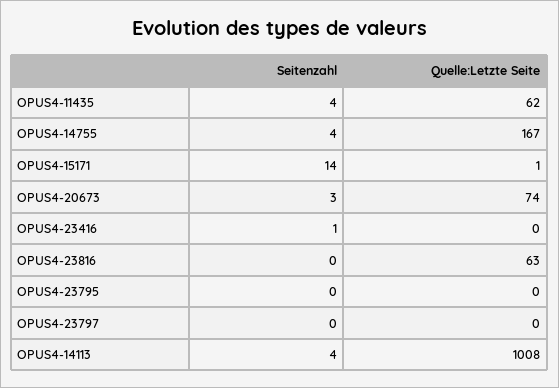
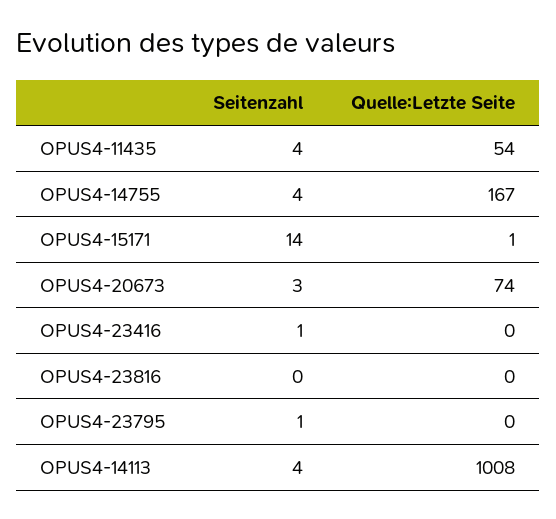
Quelle:Letzte Seite, OPUS4-11435: 62 -> 54
Quelle:Letzte Seite, OPUS4-23816: 63 -> 0
Seitenzahl, OPUS4-23795: 0 -> 1
Seitenzahl, OPUS4-23797: 0 -> none
Quelle:Letzte Seite, OPUS4-23797: 0 -> none

